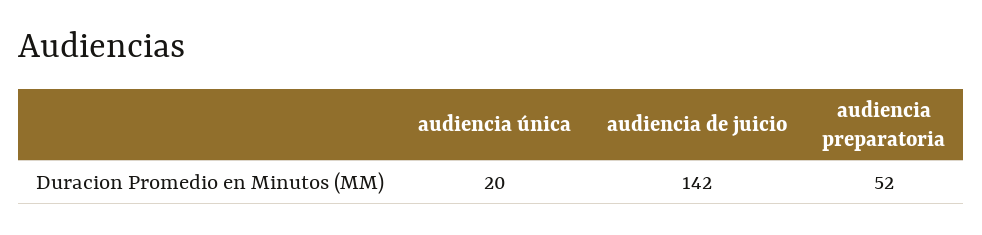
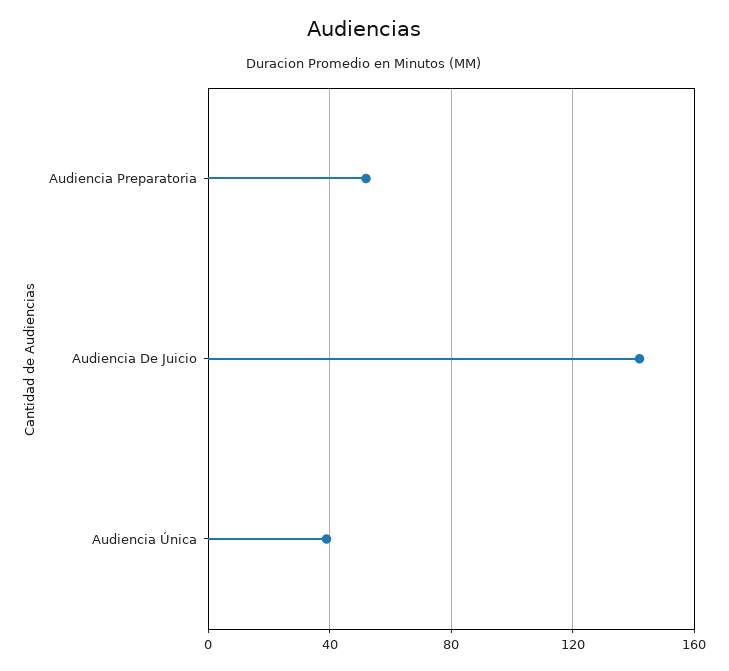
audiencia única: 20 -> 40

